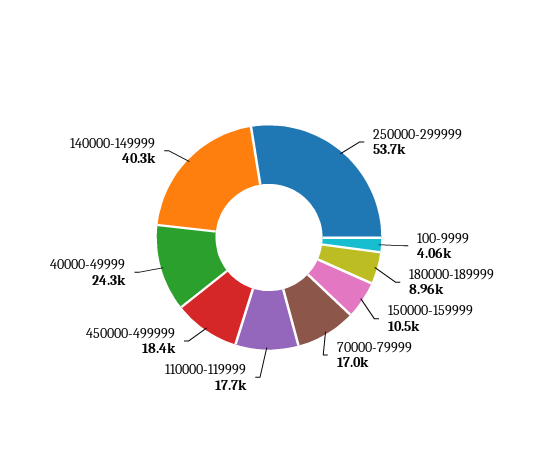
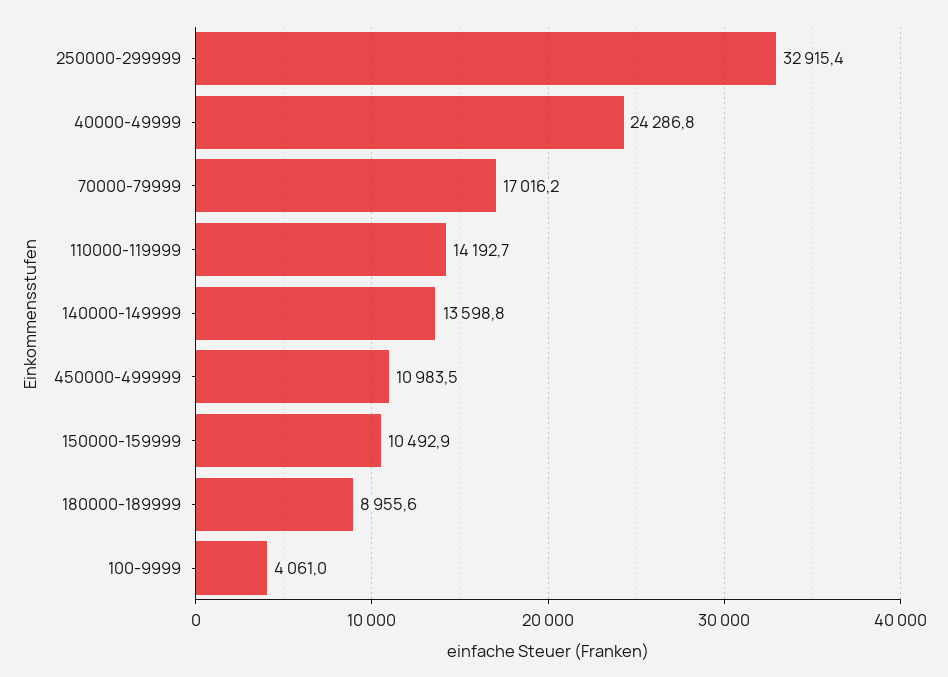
250000-299999: 53700 -> 32915.4
110000-119999: 17700 -> 14192.7
450000-499999: 18400 -> 10983.5
140000-149999: 40300 -> 13598.8

